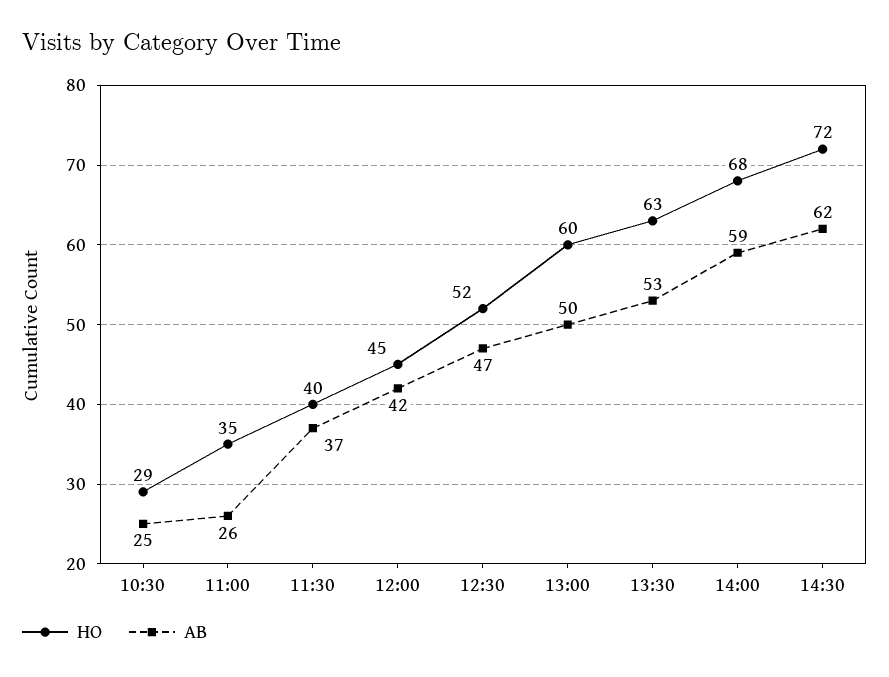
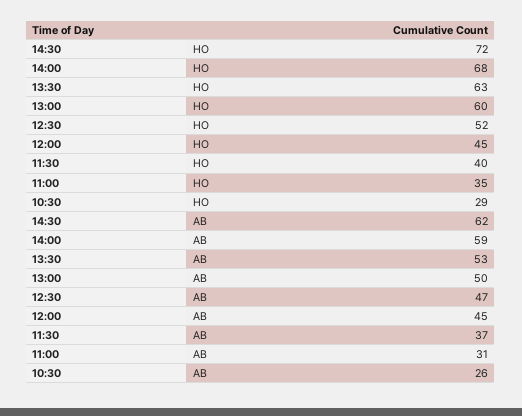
AB, 10:30: 25 -> 26
AB, 11:00: 26 -> 31
AB, 12:00: 42 -> 45

